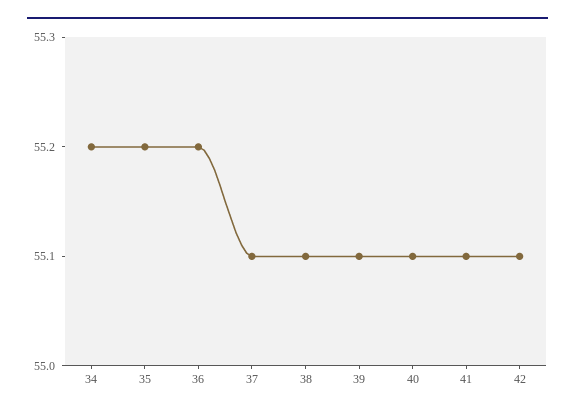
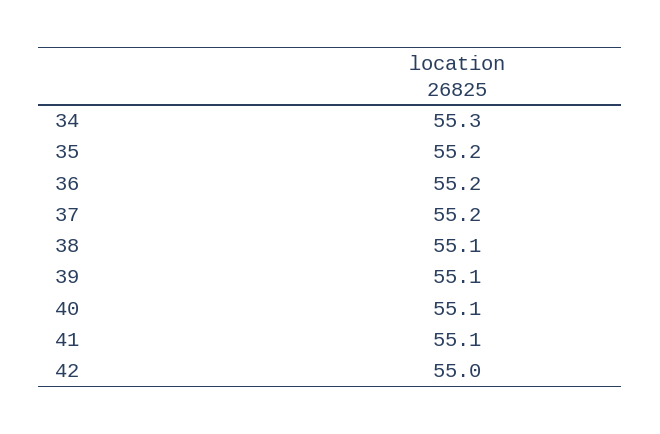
34: 55.2 -> 55.3
37: 55.1 -> 55.2
42: 55.1 -> 55

